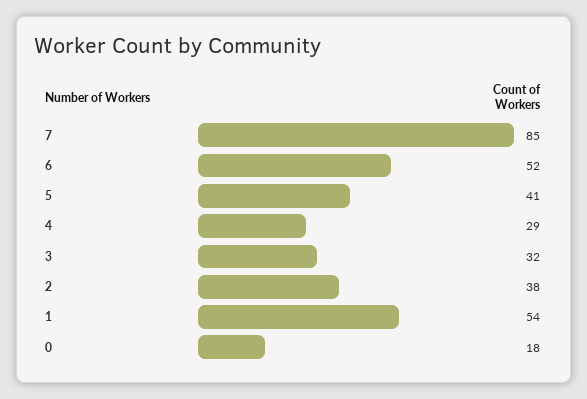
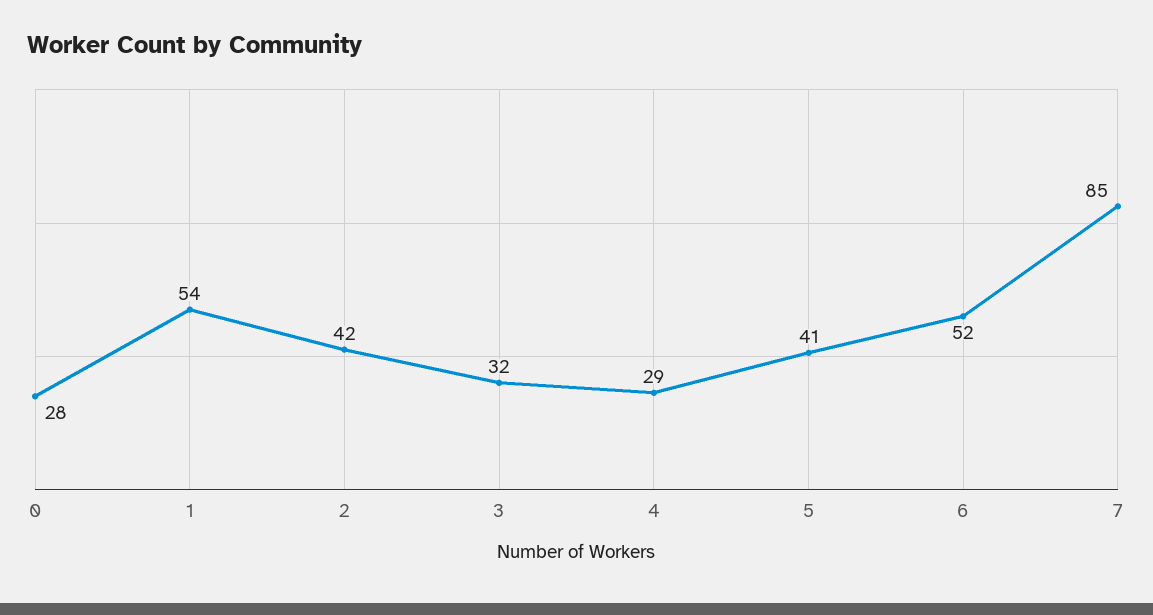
2: 38 -> 42
0: 18 -> 28

